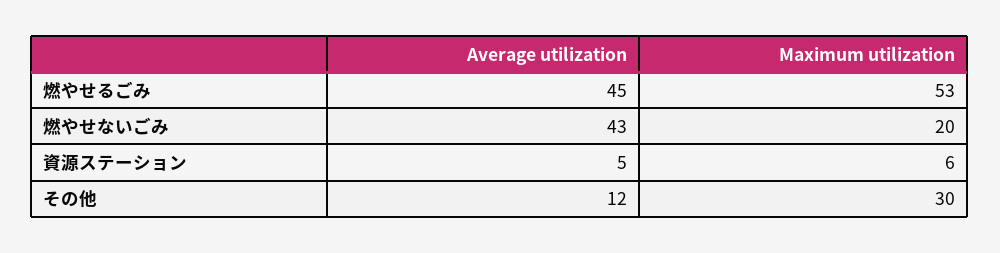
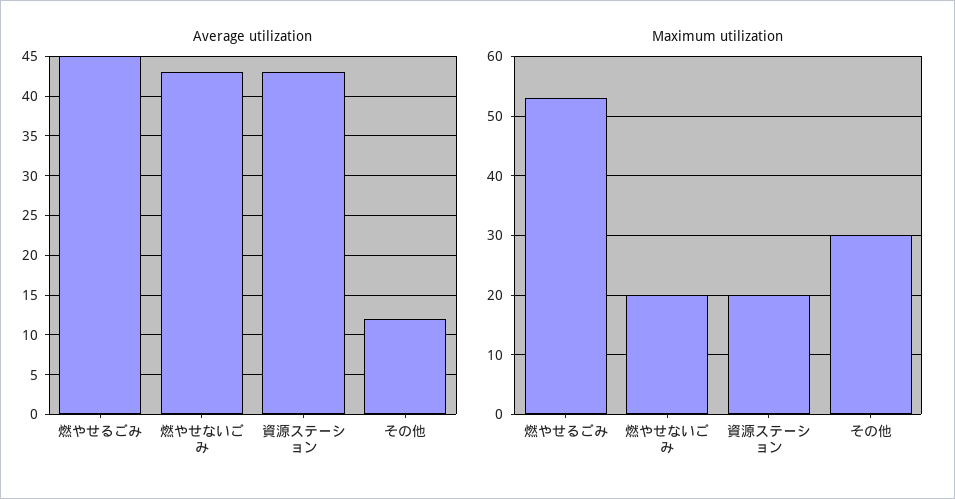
Average utilization, 資源ステーション: 5 -> 43
Maximum utilization, 資源ステーション: 6 -> 20

